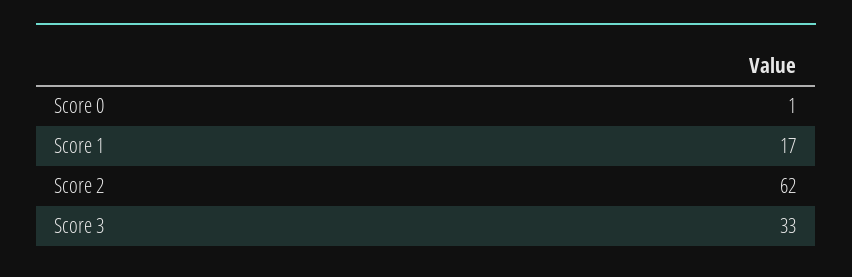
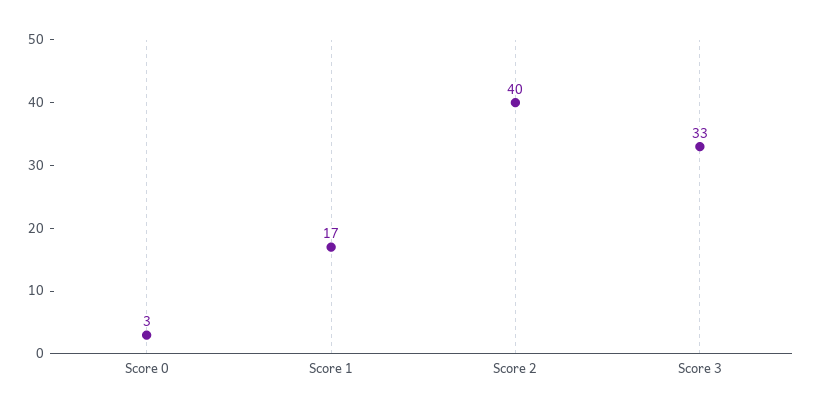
Score 0: 1 -> 3
Score 2: 62 -> 40

